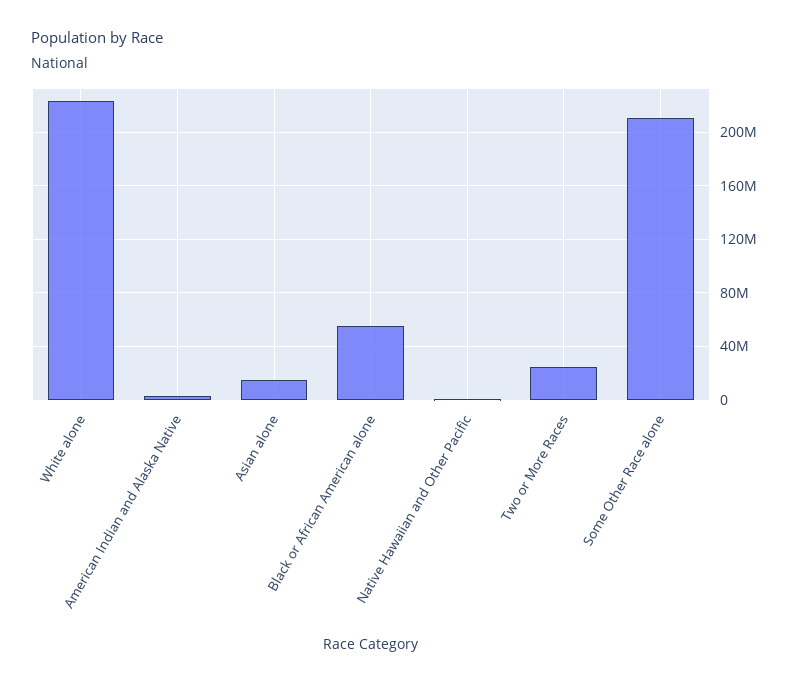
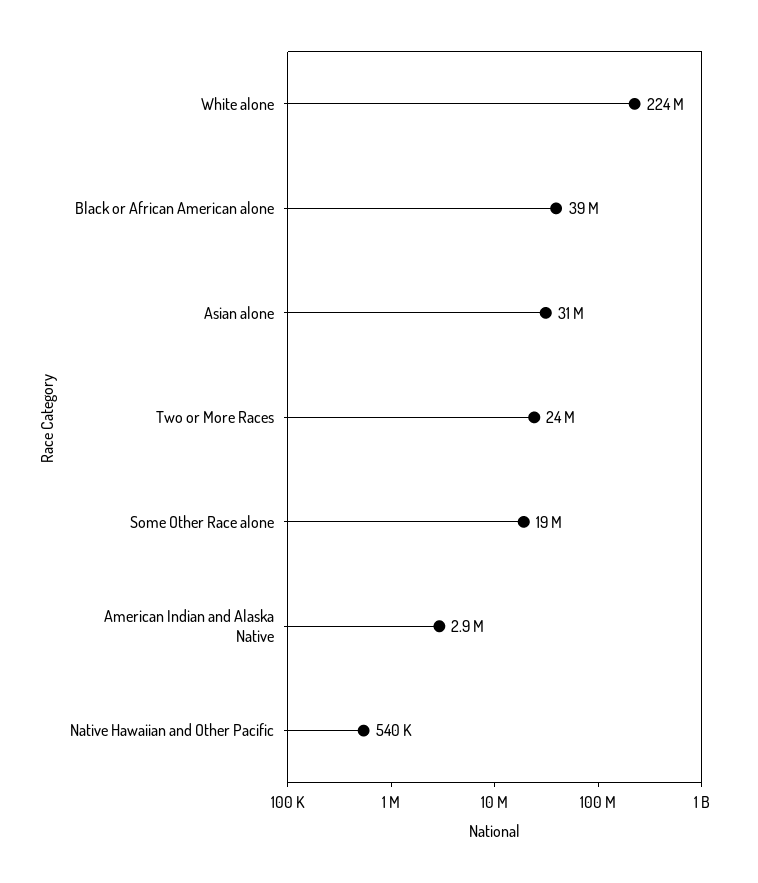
Asian alone: 15000000 -> 31000000
Black or African American alone: 55000000 -> 39000000
Some Other Race alone: 210000000 -> 19000000

